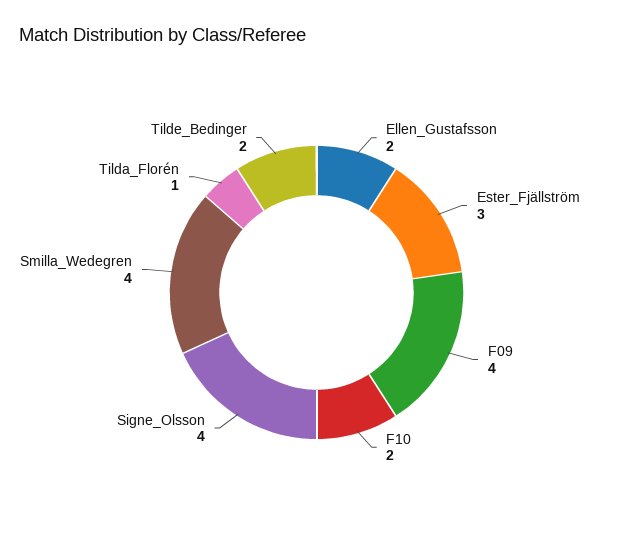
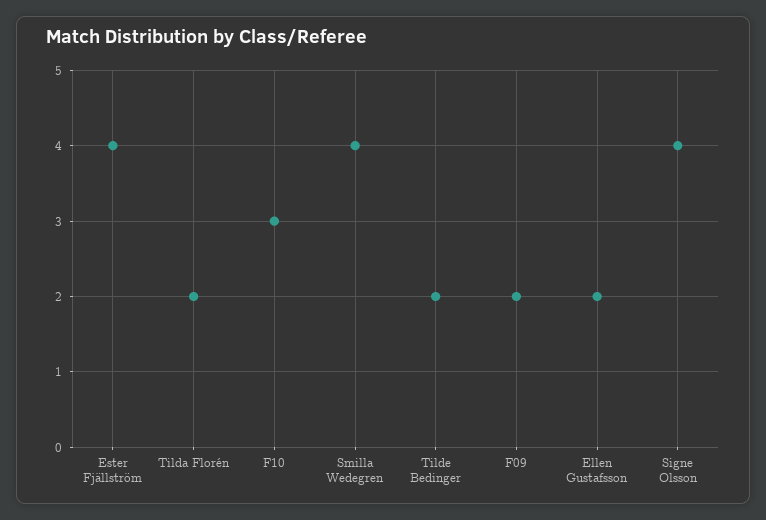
Ester_Fjällström: 3 -> 4
F09: 4 -> 2
F10: 2 -> 3
Tilda_Florén: 1 -> 2

